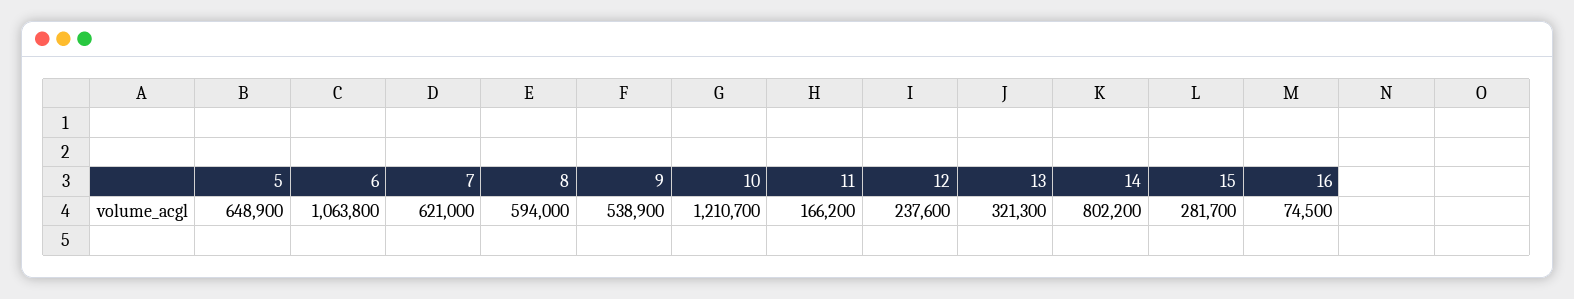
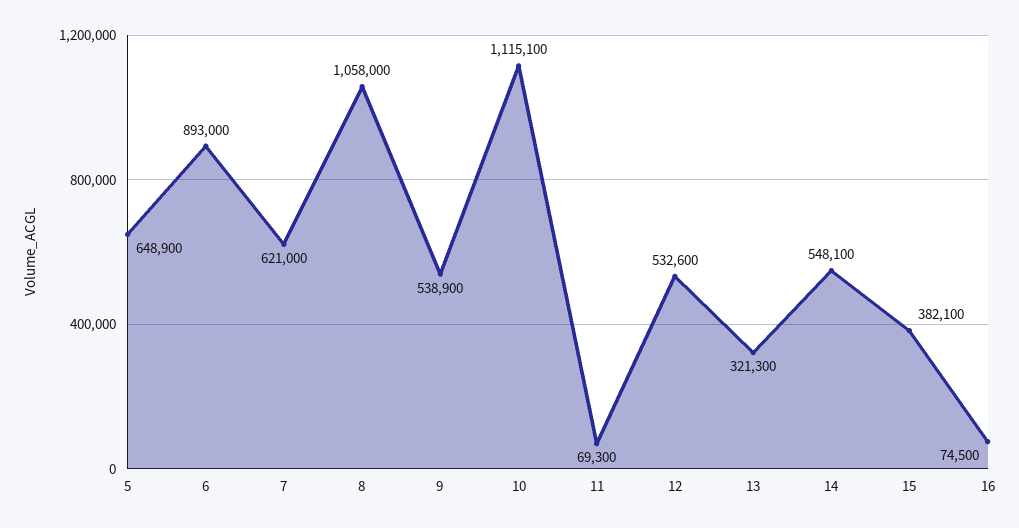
6: 1063800 -> 893000
8: 594000 -> 1058000
10: 1210700 -> 1115100
11: 166200 -> 69300
12: 237600 -> 532600
14: 802200 -> 548100
15: 281700 -> 382100

